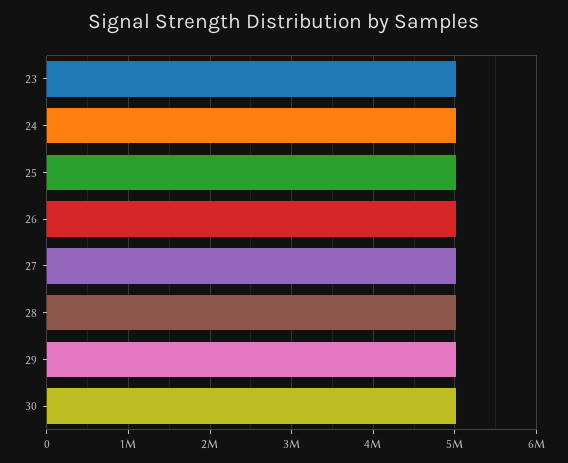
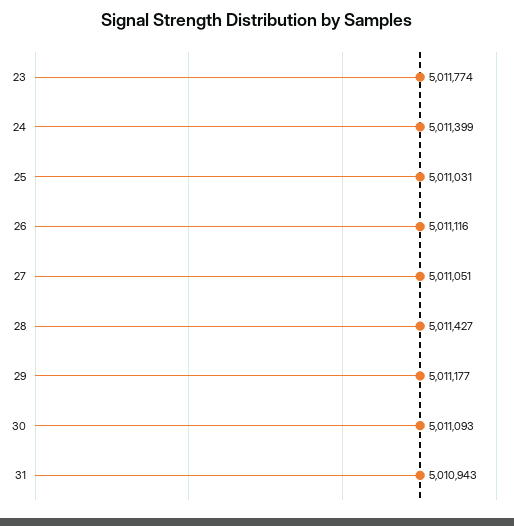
31: none -> 5010943

